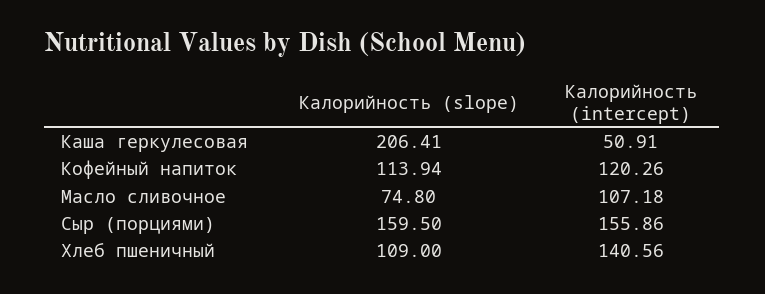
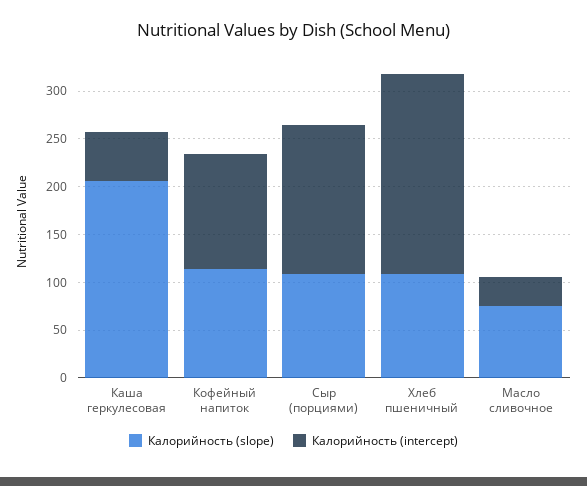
Калорийность (intercept), Масло сливочное: 107.18 -> 30
Калорийность (slope), Сыр (порциями): 159.5 -> 110
Калорийность (intercept), Хлеб пшеничный: 140.56 -> 210

